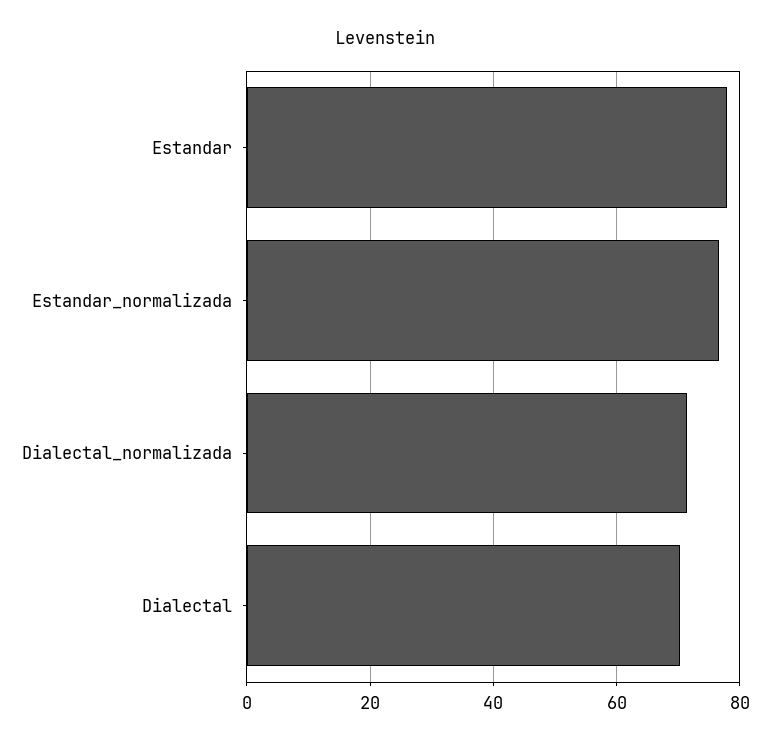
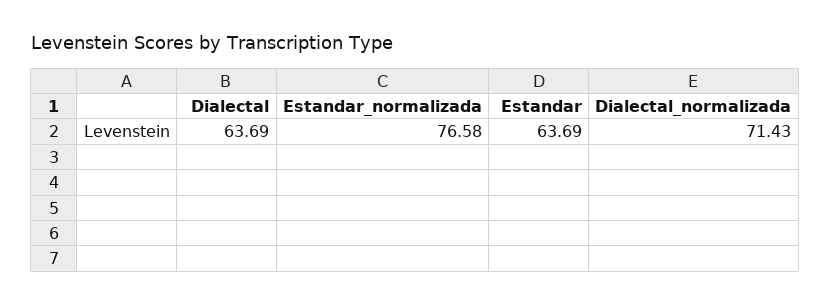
Estandar: 78 -> 63.69
Dialectal: 70 -> 63.69

